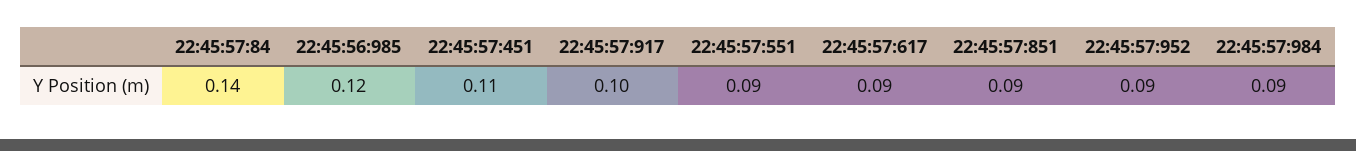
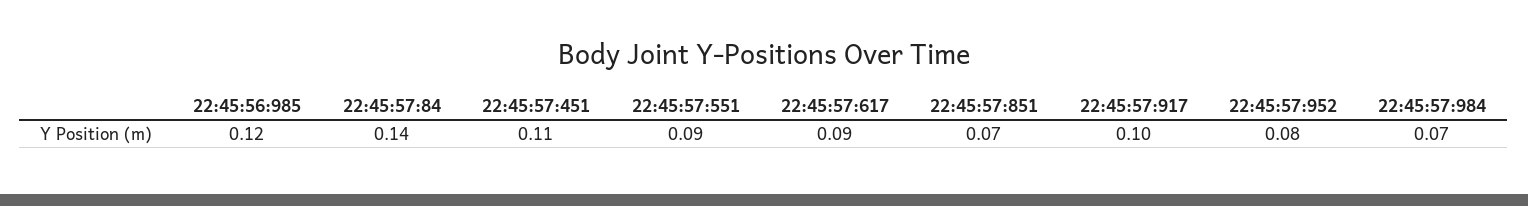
22:45:57:851: 0.09 -> 0.07
22:45:57:952: 0.09 -> 0.08
22:45:57:984: 0.09 -> 0.07

